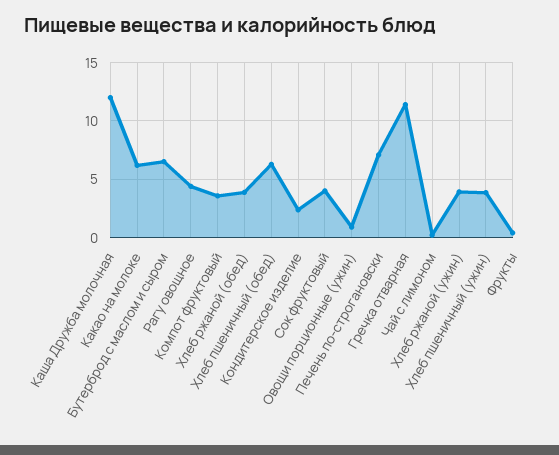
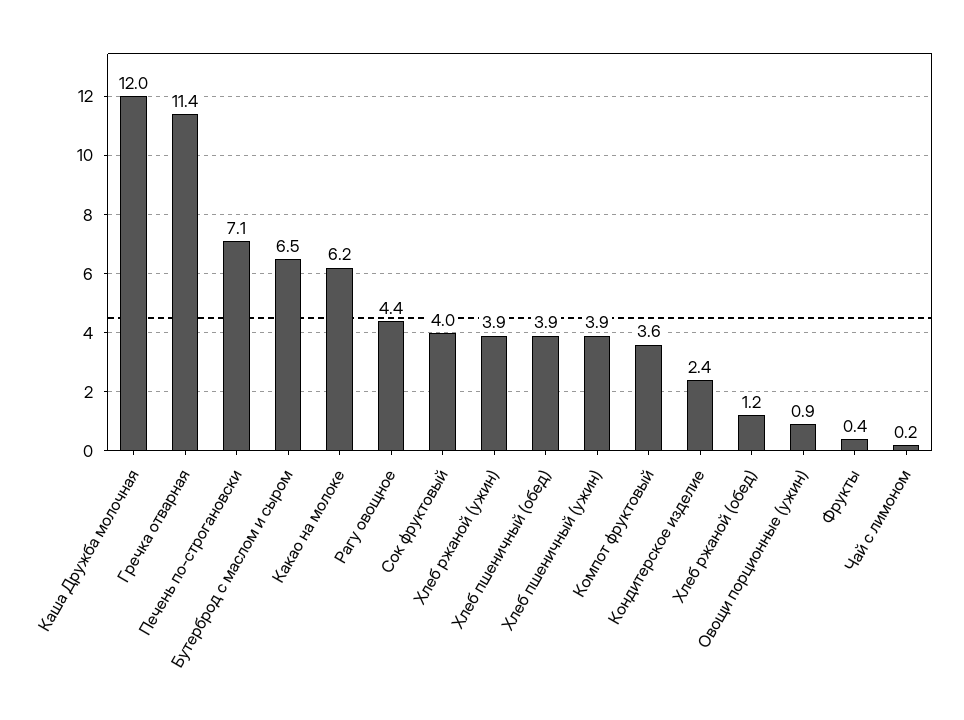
Хлеб ржаной (обед): 4 -> 1.2
Хлеб пшеничный (обед): 6 -> 3.9

